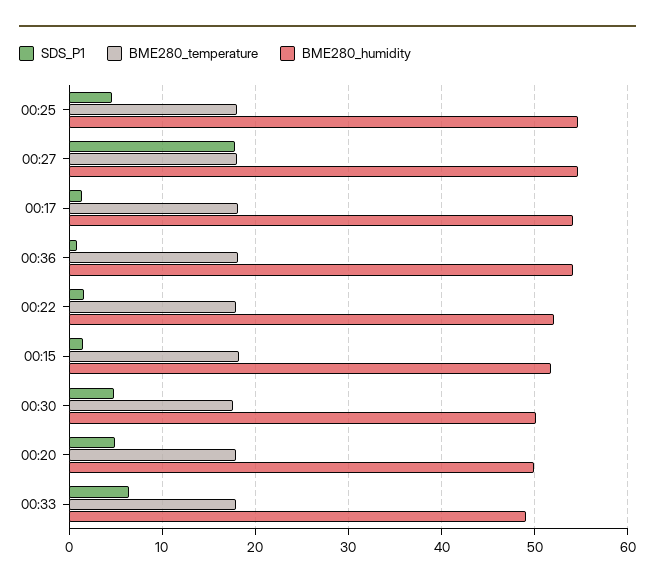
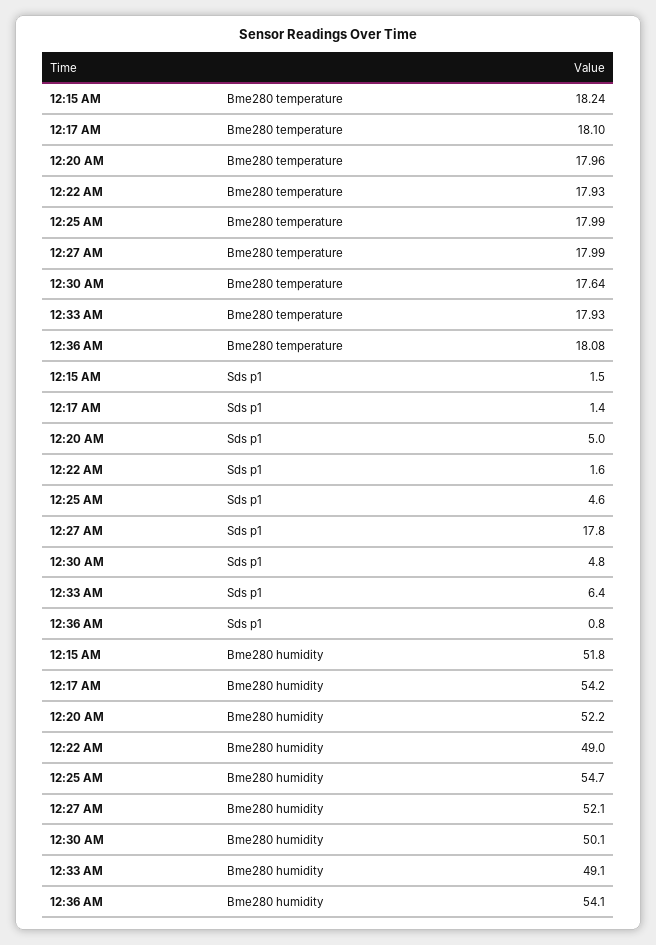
BME280_humidity, 00:27: 55 -> 52.1
BME280_humidity, 00:22: 52 -> 49
BME280_humidity, 00:20: 50 -> 52.2

